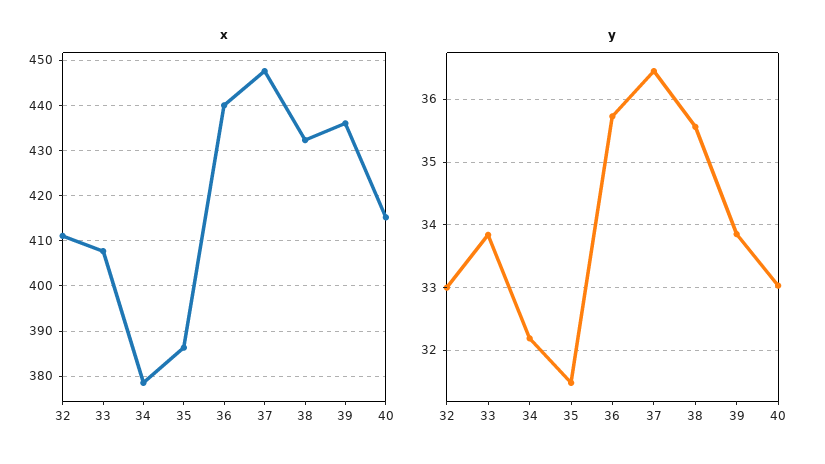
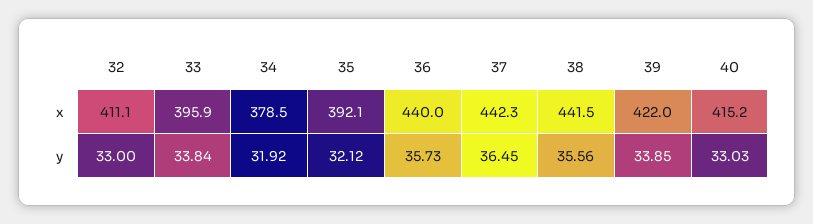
x, 33: 408 -> 395.9
x, 35: 386 -> 392.1
x, 37: 448 -> 442.3
x, 38: 432 -> 441.5
x, 39: 436 -> 422
y, 34: 32.2 -> 31.92
y, 35: 31.5 -> 32.12

